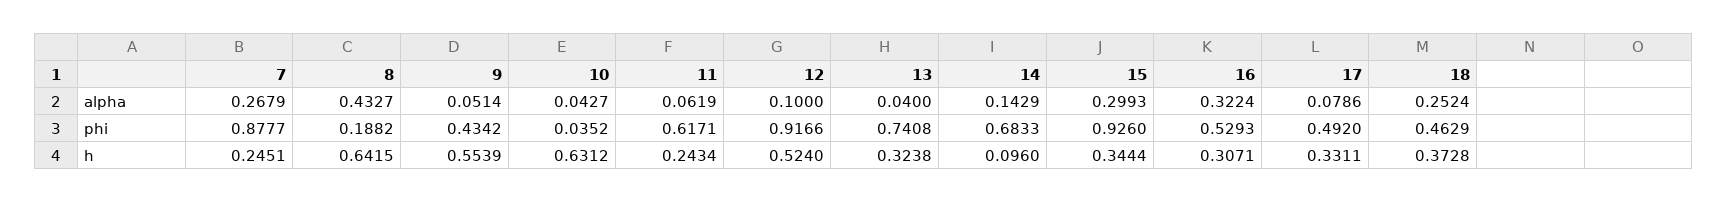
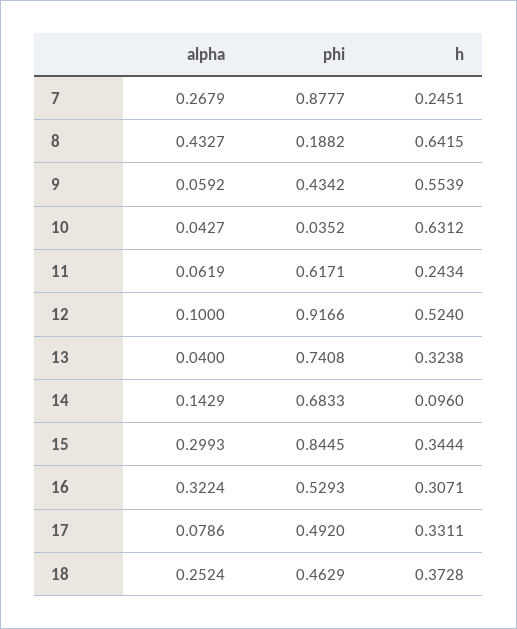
9, alpha: 0.0514 -> 0.0592
15, phi: 0.926 -> 0.8445

